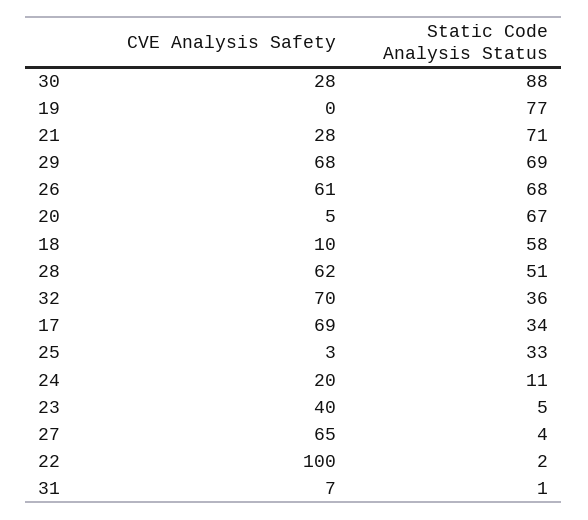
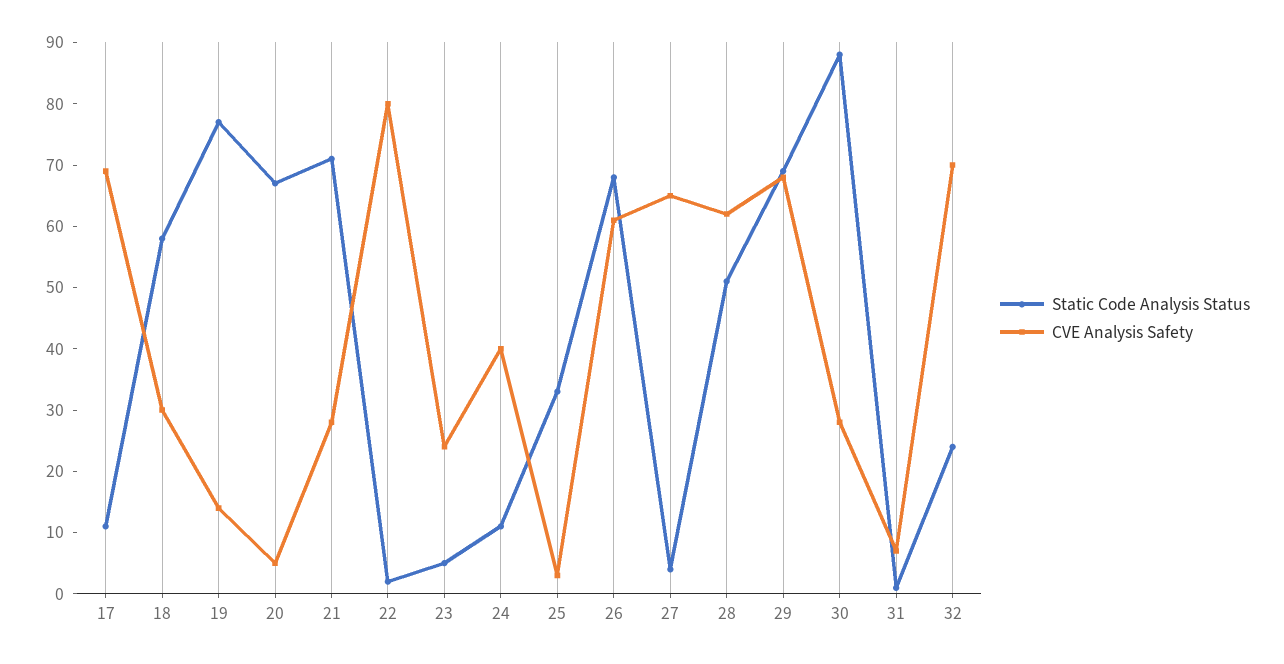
CVE Analysis Safety, 19: 0 -> 15
CVE Analysis Safety, 18: 10 -> 30
Static Code Analysis Status, 32: 36 -> 25
Static Code Analysis Status, 17: 34 -> 10
CVE Analysis Safety, 24: 20 -> 40
CVE Analysis Safety, 23: 40 -> 25
CVE Analysis Safety, 22: 100 -> 80

